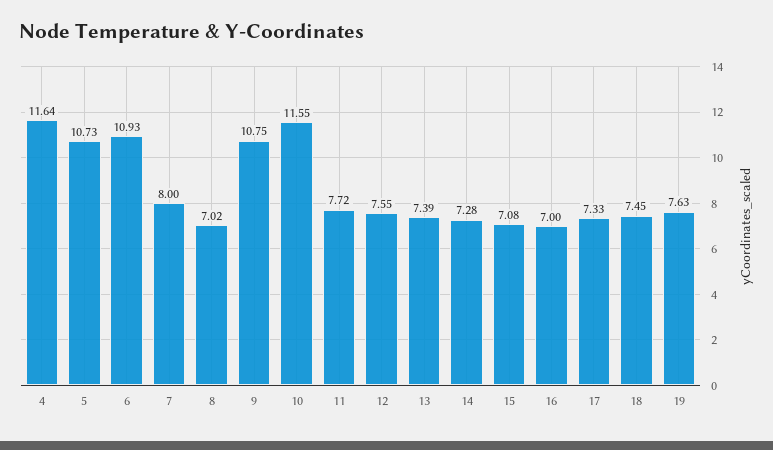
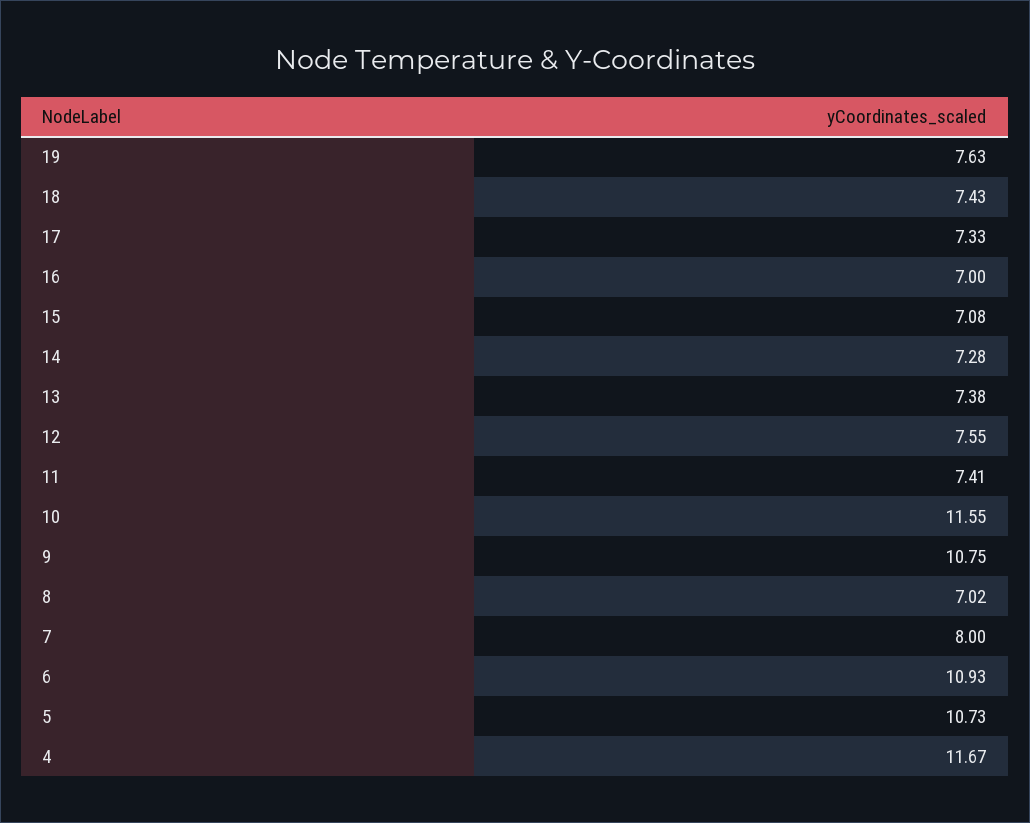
4: 11.64 -> 11.67
11: 7.72 -> 7.41
13: 7.39 -> 7.38
18: 7.45 -> 7.43

